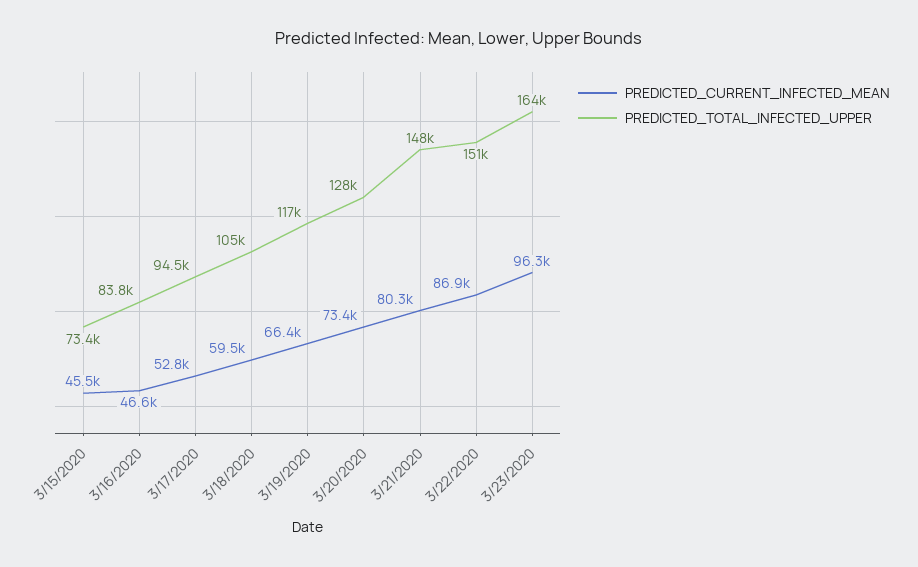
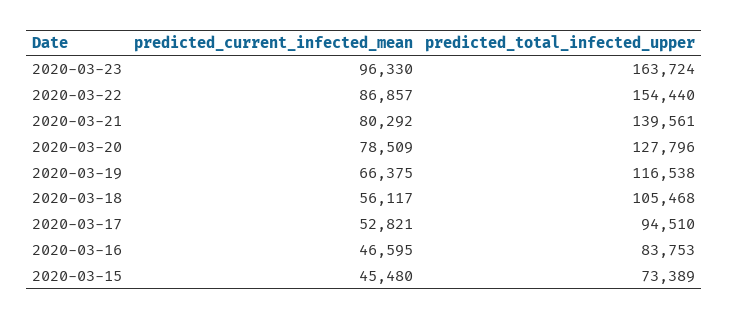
PREDICTED_CURRENT_INFECTED_MEAN, 3/18/2020: 59500 -> 56117
PREDICTED_CURRENT_INFECTED_MEAN, 3/20/2020: 73400 -> 78509
PREDICTED_TOTAL_INFECTED_UPPER, 3/21/2020: 148000 -> 139561
PREDICTED_TOTAL_INFECTED_UPPER, 3/22/2020: 151000 -> 154440

